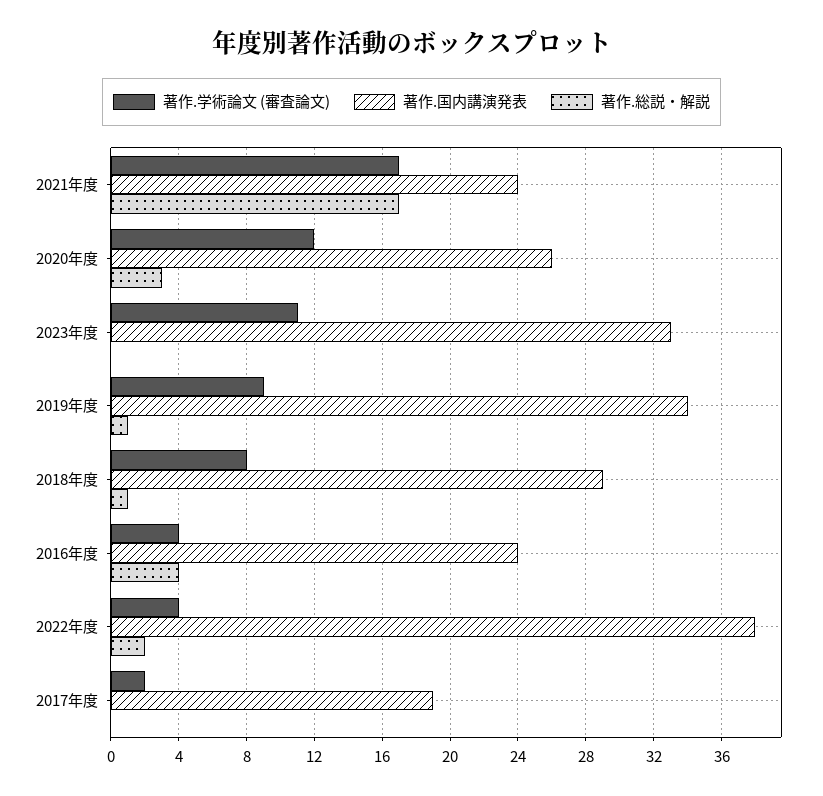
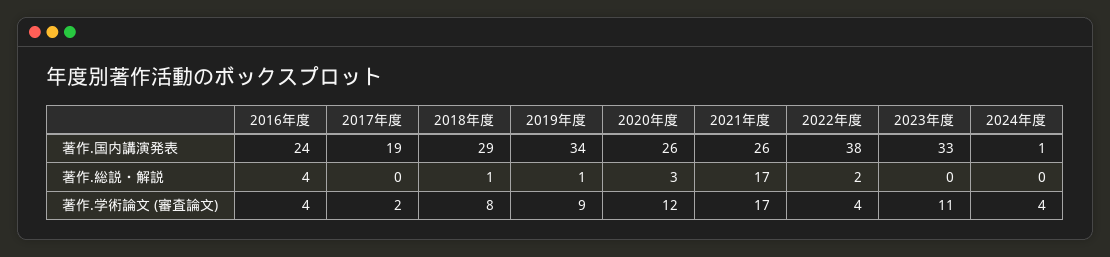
著作.国内講演発表, 2021年度: 24 -> 26
著作.国内講演発表, 2024年度: none -> 1
著作.総説・解説, 2024年度: none -> 0
著作.学術論文 (審査論文), 2024年度: none -> 4

